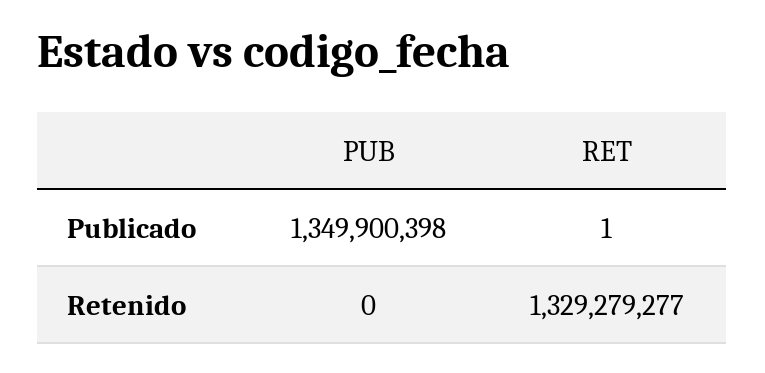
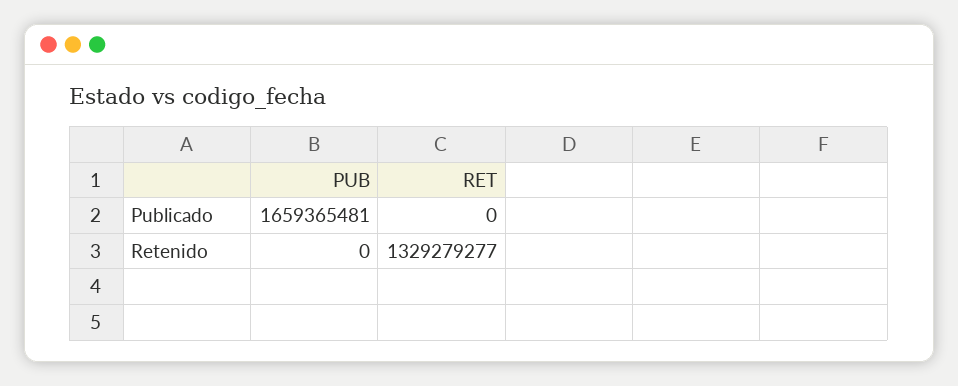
PUB, Publicado: 1349900398 -> 1659365481
RET, Publicado: 1 -> 0

